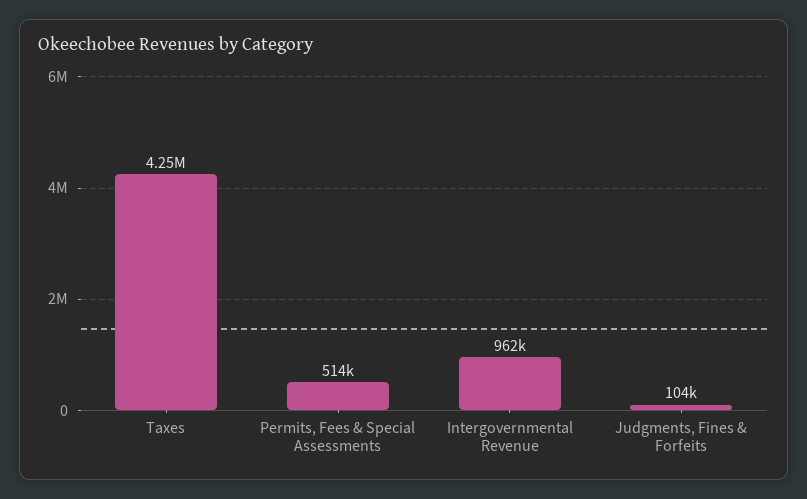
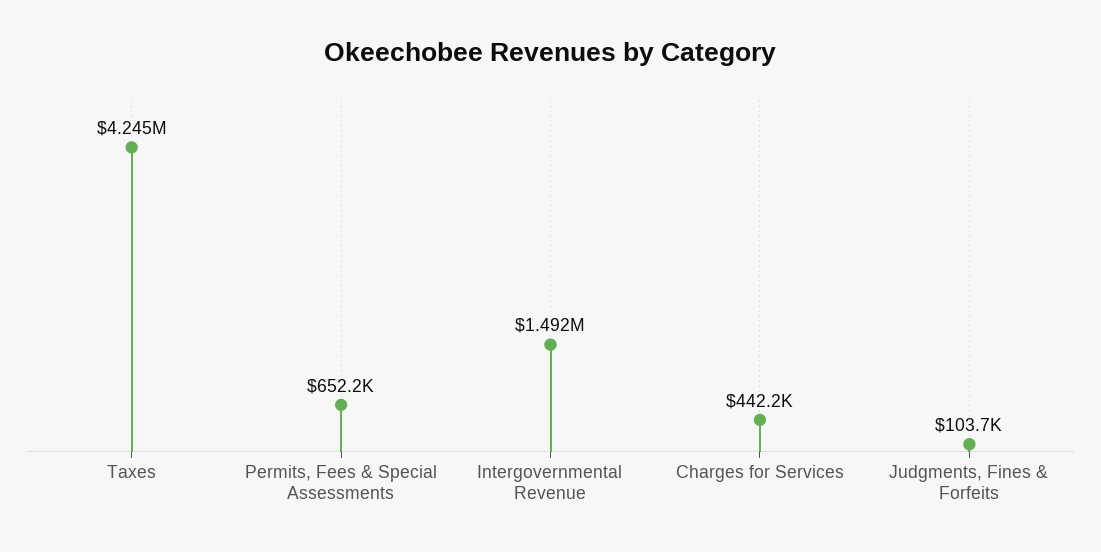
Permits, Fees & Special Assessments: 514000 -> 652200
Intergovernmental Revenue: 962000 -> 1492000
Charges for Services: none -> 442200

